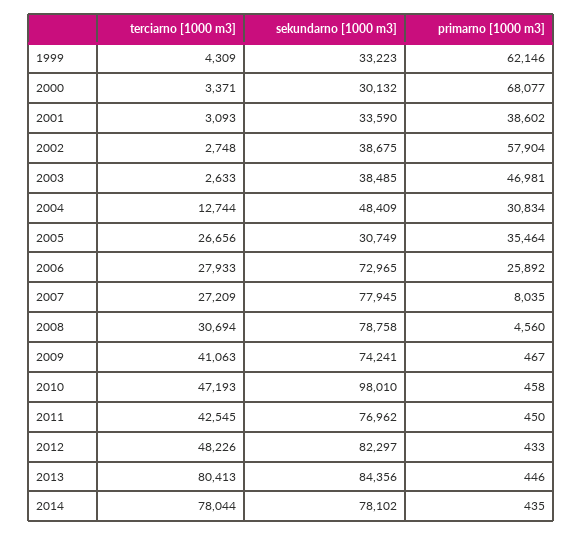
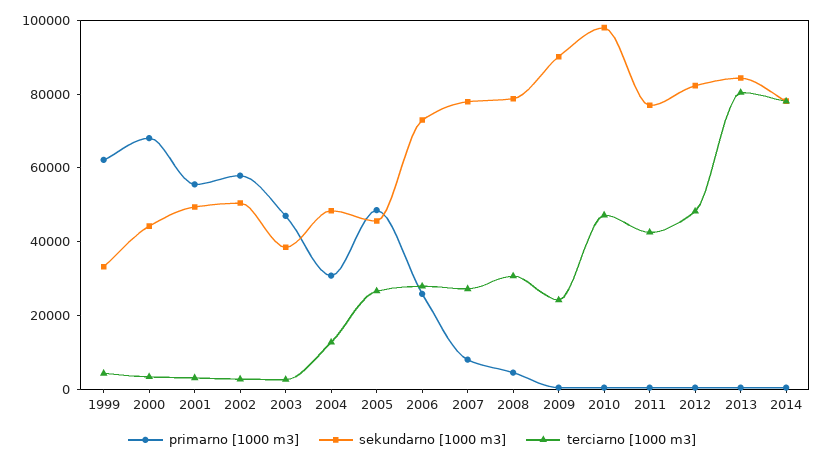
sekundarno [1000 m3], 2000: 30132 -> 45000
sekundarno [1000 m3], 2001: 33590 -> 50000
primarno [1000 m3], 2001: 38602 -> 55000
sekundarno [1000 m3], 2002: 38675 -> 50000
sekundarno [1000 m3], 2005: 30749 -> 45000
primarno [1000 m3], 2005: 35464 -> 50000
terciarno [1000 m3], 2009: 41063 -> 25000
sekundarno [1000 m3], 2009: 74241 -> 90000

